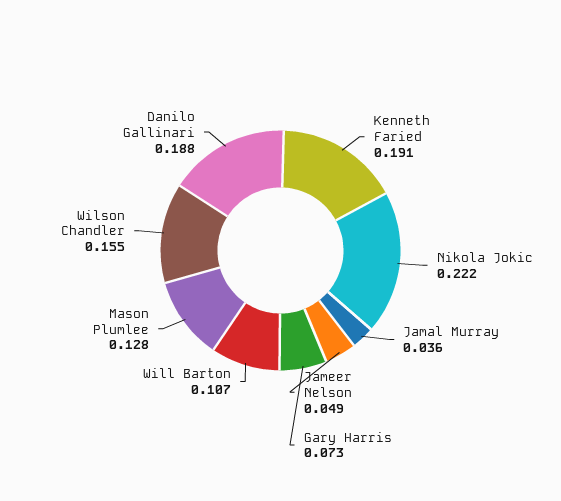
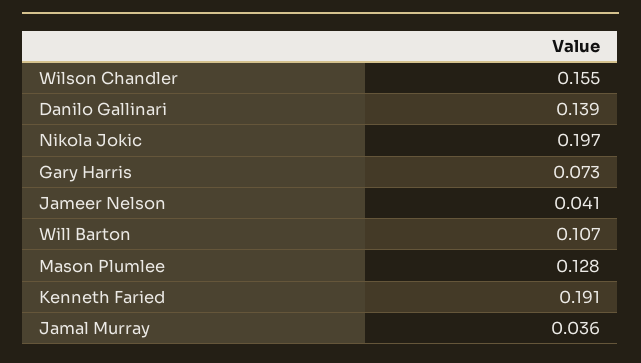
Nikola Jokic: 0.222 -> 0.197
Jameer Nelson: 0.049 -> 0.041
Danilo Gallinari: 0.188 -> 0.139

